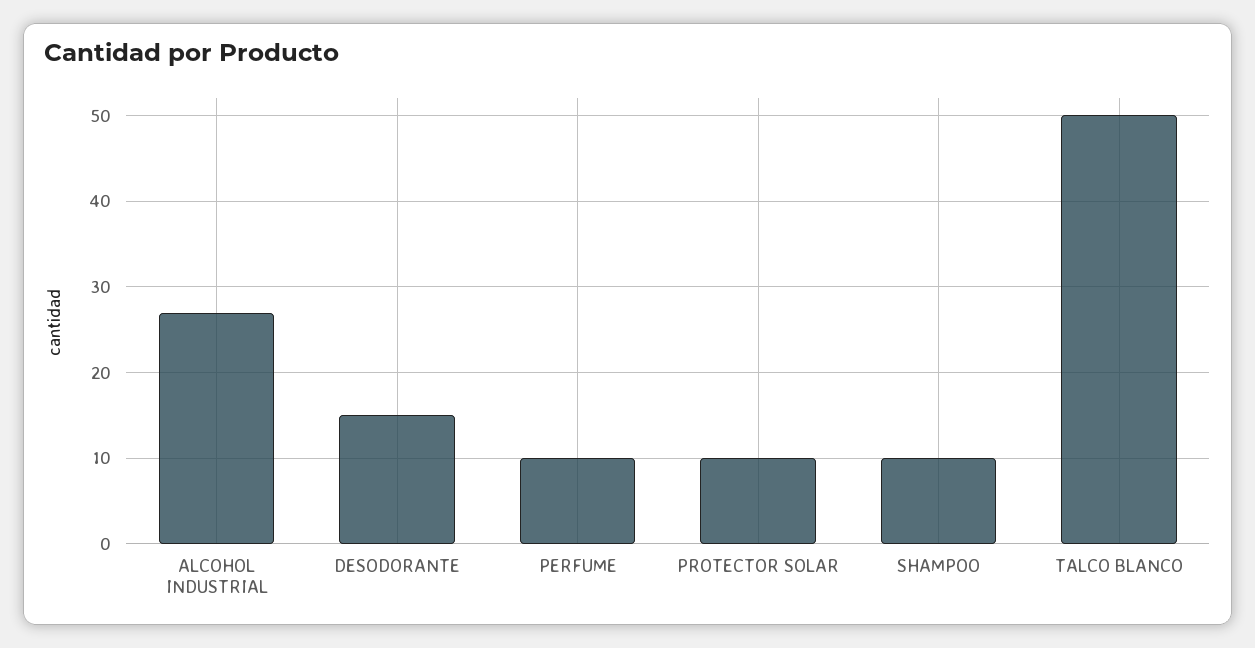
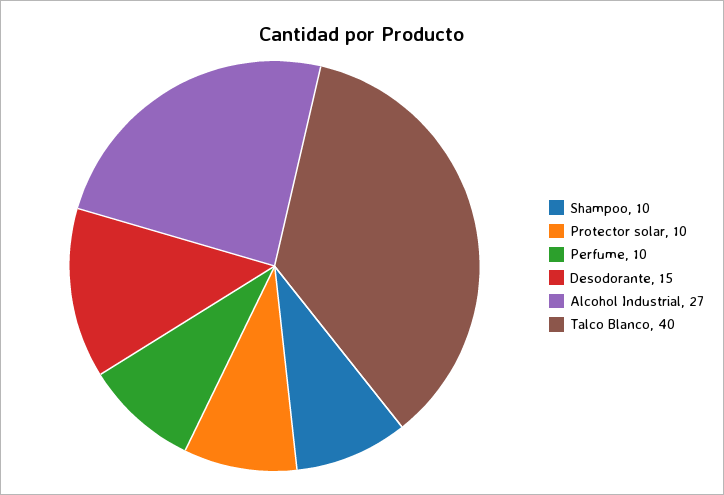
TALCO BLANCO: 50 -> 40

